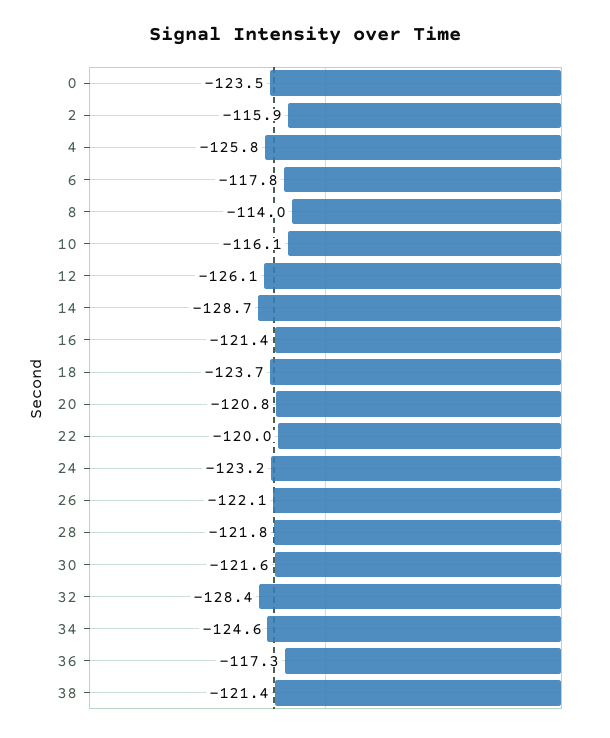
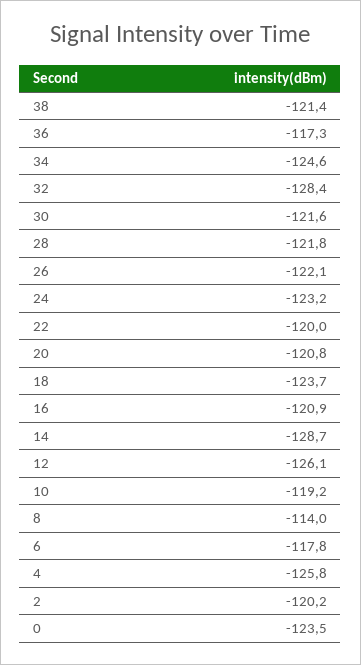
2: -115.9 -> -120.2
10: -116.1 -> -119.2
16: -121.4 -> -120.9

